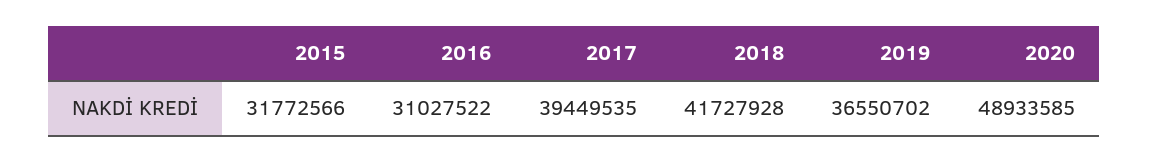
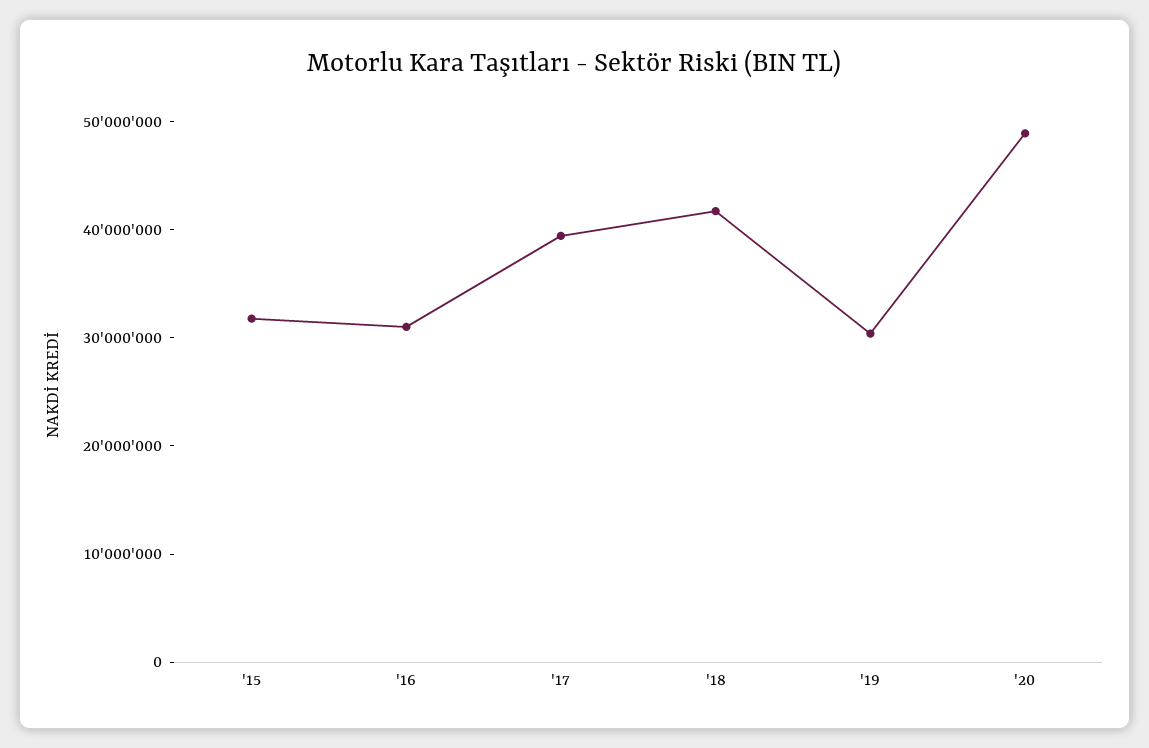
2019: 36550702 -> 30000000

